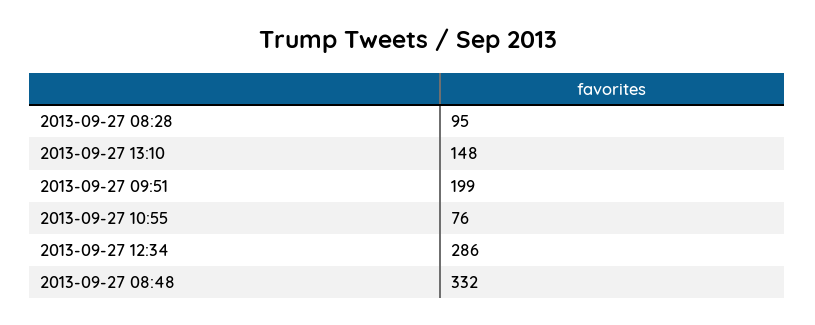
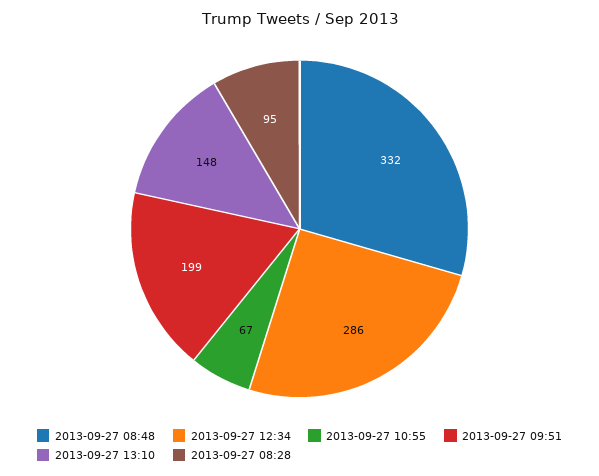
2013-09-27 10:55: 76 -> 67

